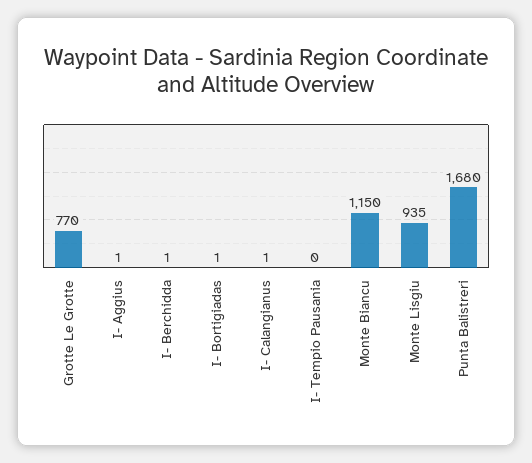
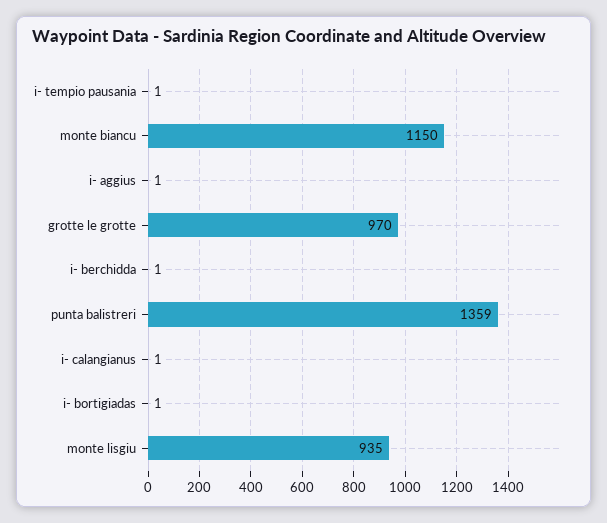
Grotte Le Grotte: 770 -> 970
I- Tempio Pausania: 0 -> 1
Punta Balistreri: 1680 -> 1359

